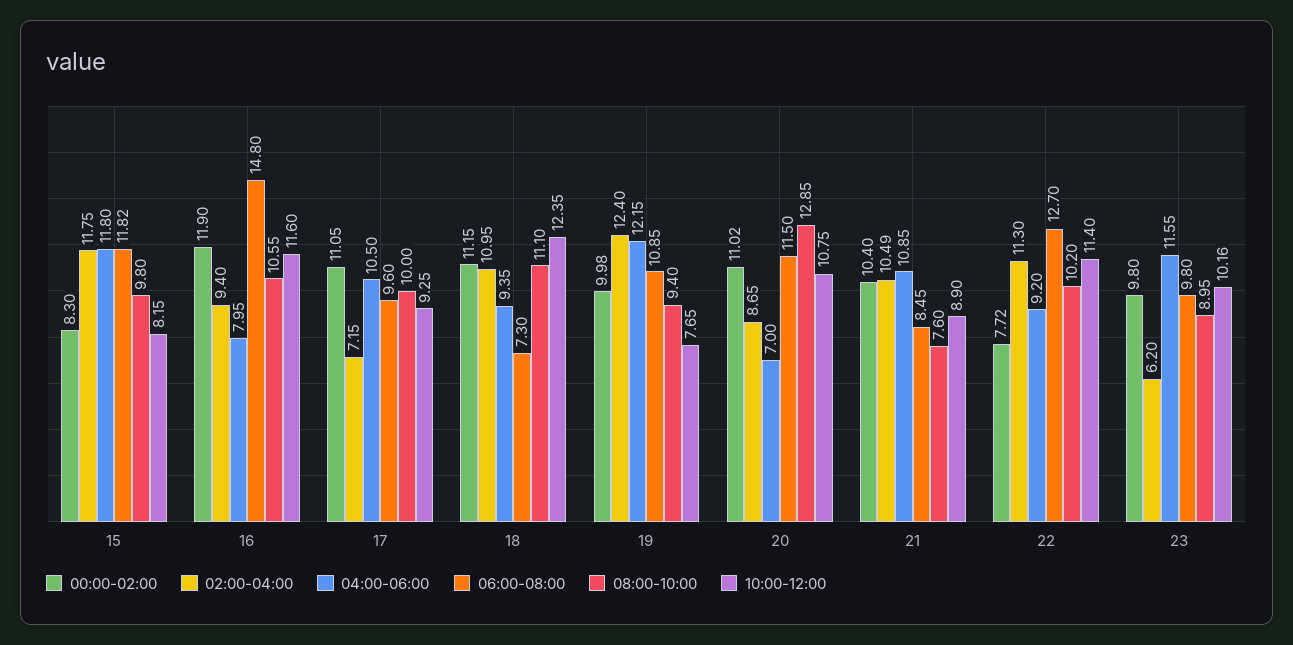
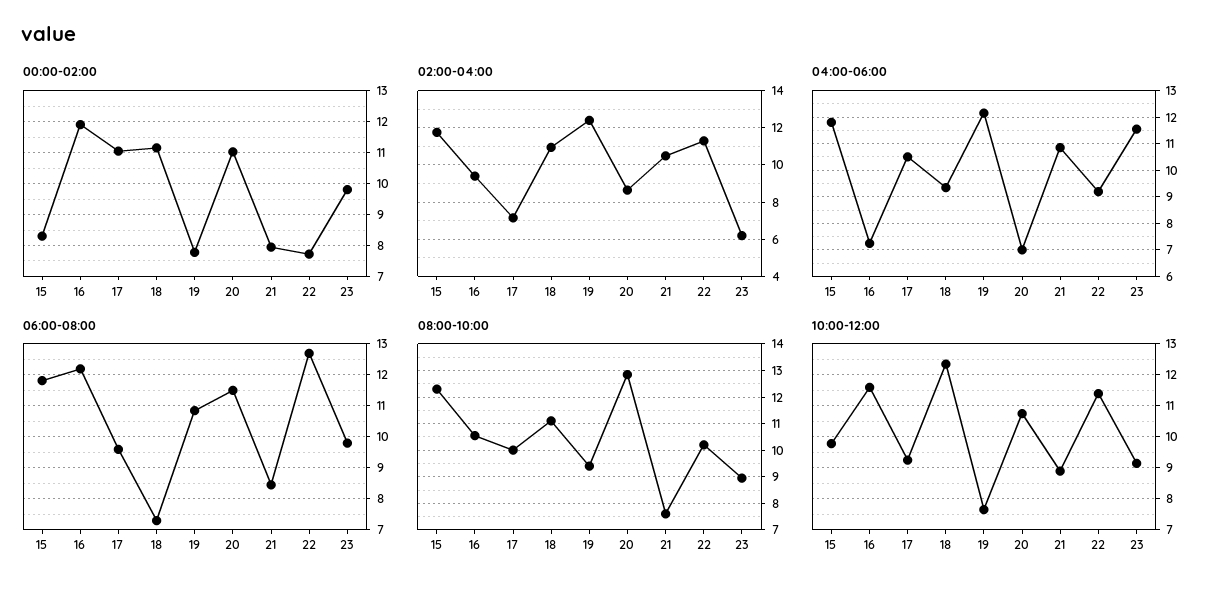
08:00-10:00, 15: 9.8 -> 12.25
10:00-12:00, 15: 8.15 -> 9.8
04:00-06:00, 16: 7.95 -> 7.25
06:00-08:00, 16: 14.8 -> 12.2
00:00-02:00, 19: 9.98 -> 7.8
00:00-02:00, 21: 10.4 -> 8
10:00-12:00, 23: 10.16 -> 9.2

